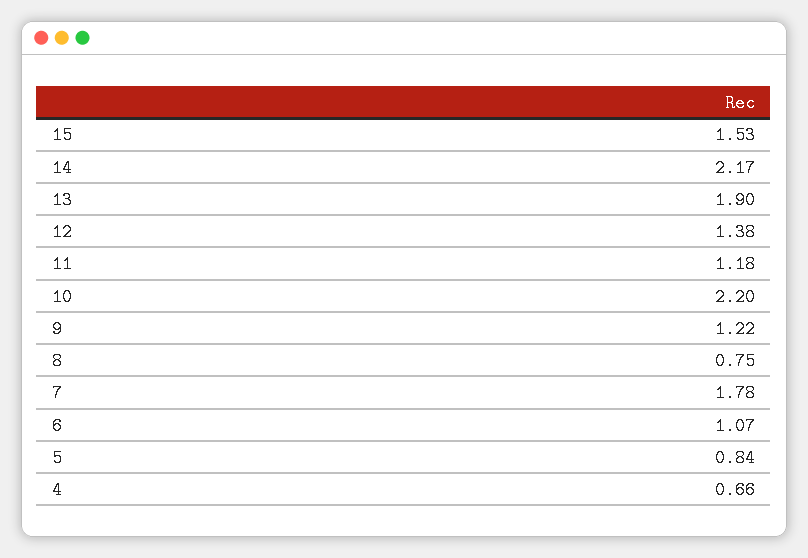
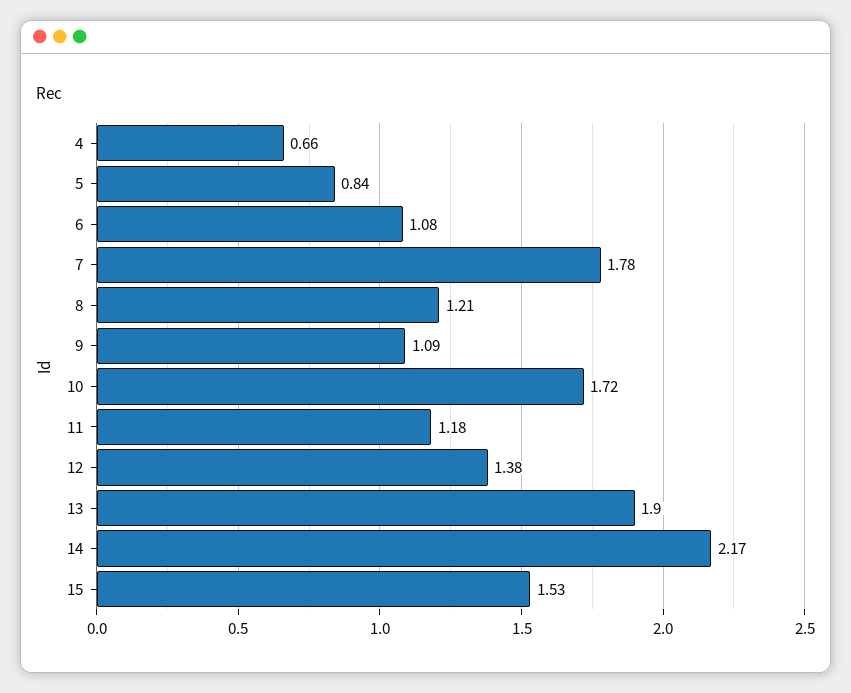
10: 2.2 -> 1.72
9: 1.22 -> 1.09
8: 0.75 -> 1.21
6: 1.07 -> 1.08

